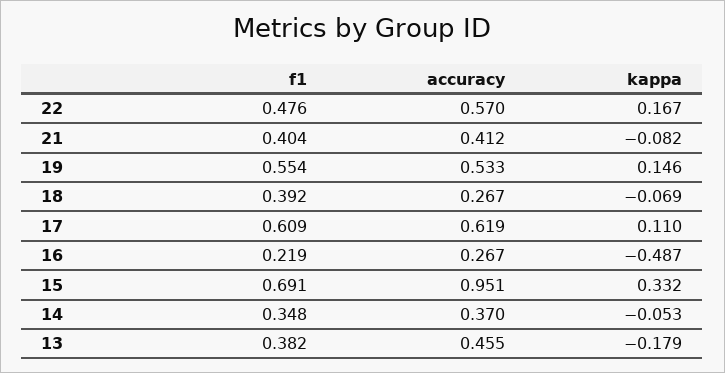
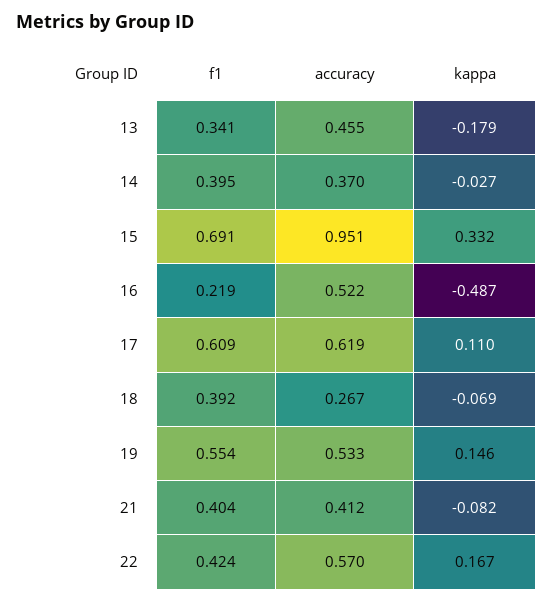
f1, 22: 0.476 -> 0.424
accuracy, 16: 0.267 -> 0.522
f1, 14: 0.348 -> 0.395
kappa, 14: -0.053 -> -0.027
f1, 13: 0.382 -> 0.341

